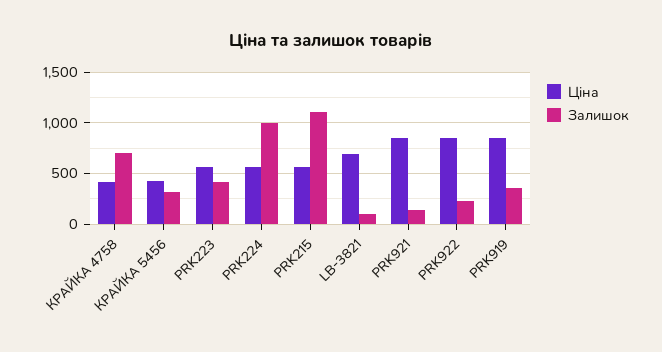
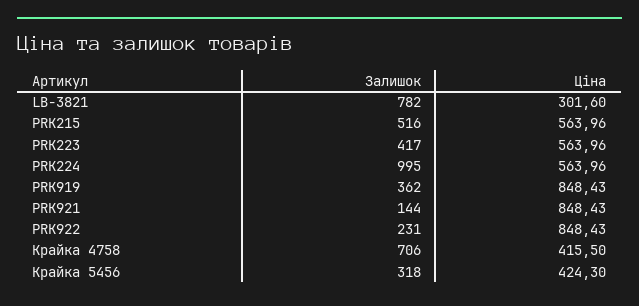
Залишок, PRK215: 1100 -> 516
Ціна, LB-3821: 700 -> 301.6
Залишок, LB-3821: 100 -> 782

